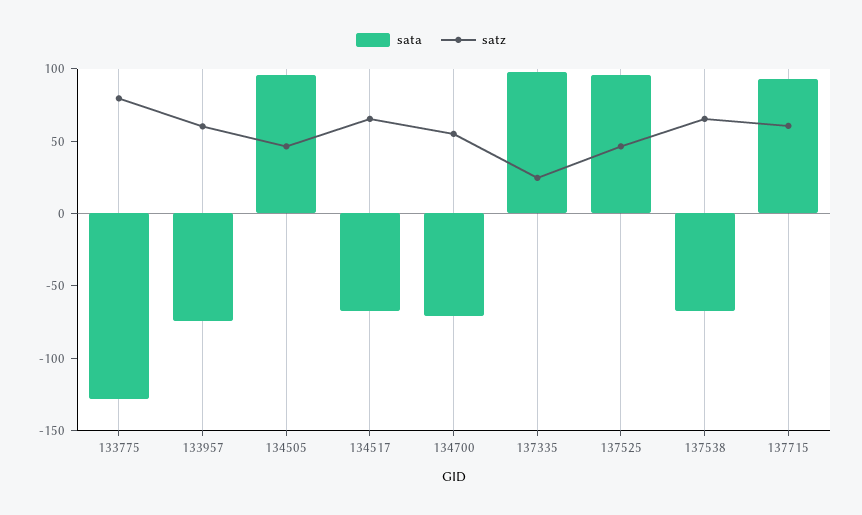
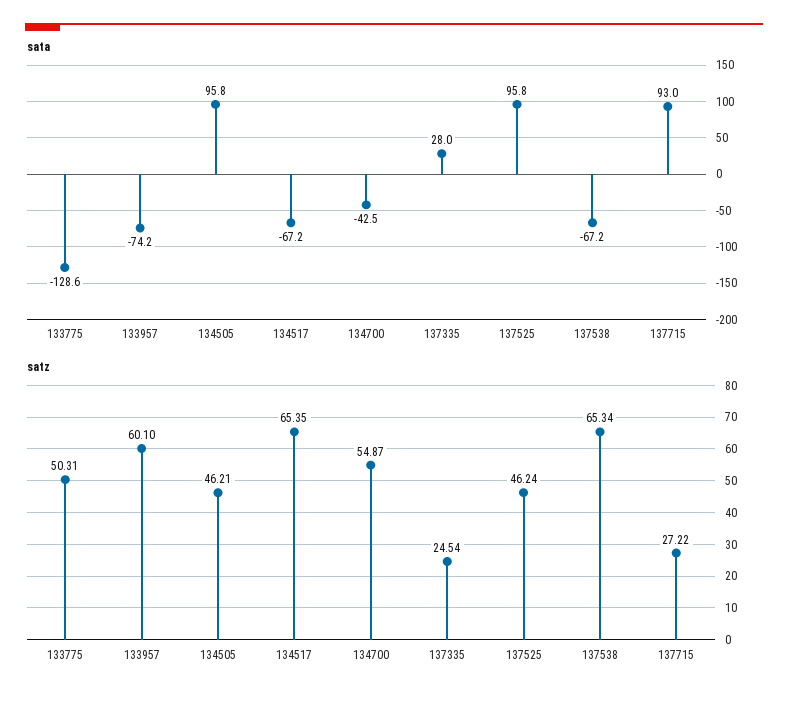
satz, 133775: 80 -> 50.31
sata, 134700: -70 -> -42.5
sata, 137335: 100 -> 28
satz, 137715: 60 -> 27.22

